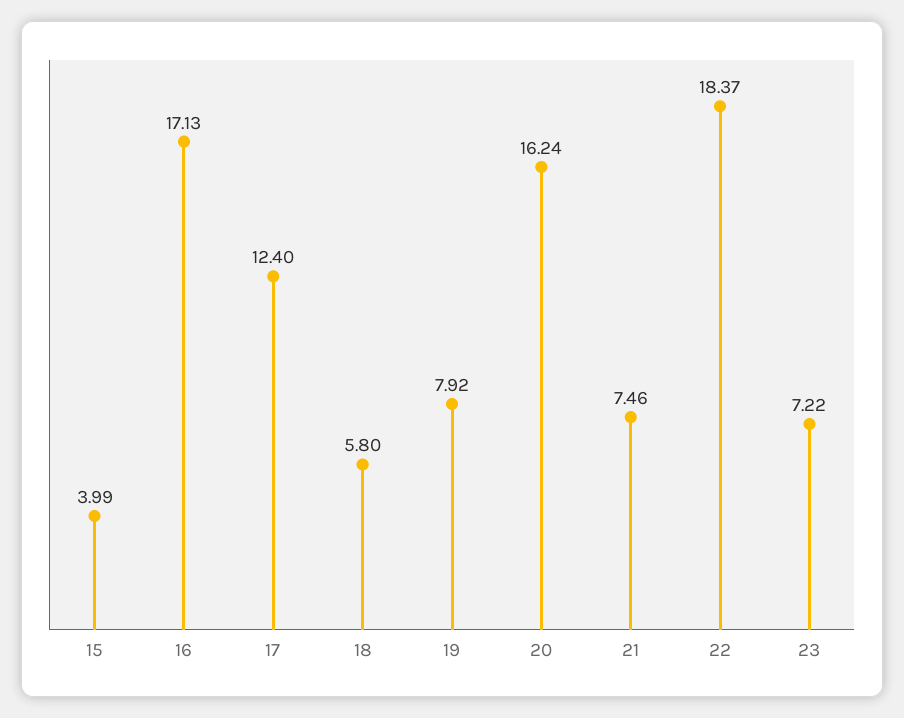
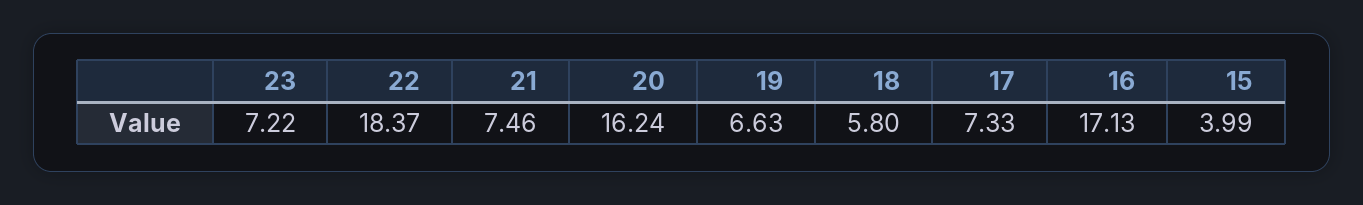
17: 12.4 -> 7.33
19: 7.92 -> 6.63

